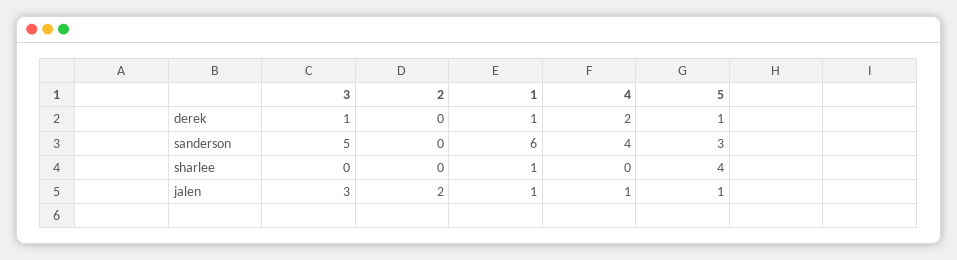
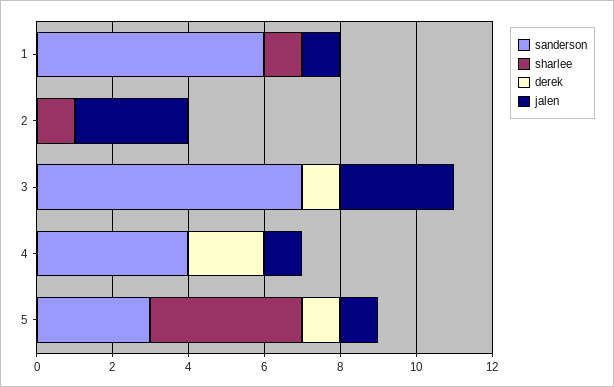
derek, 1: 1 -> 0
sanderson, 3: 5 -> 7
sharlee, 2: 0 -> 1
jalen, 2: 2 -> 3

